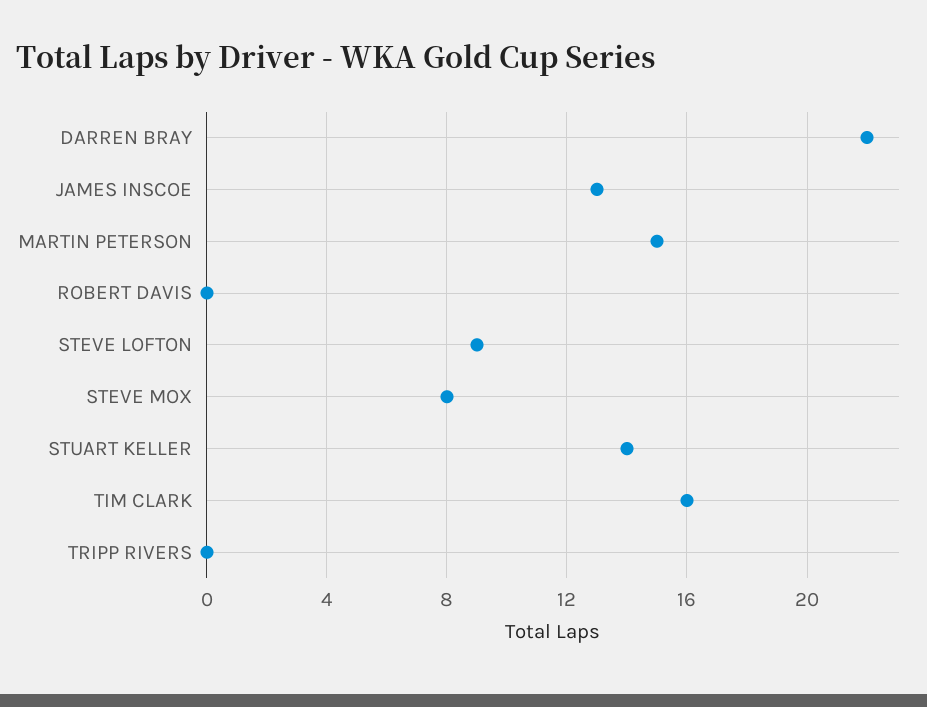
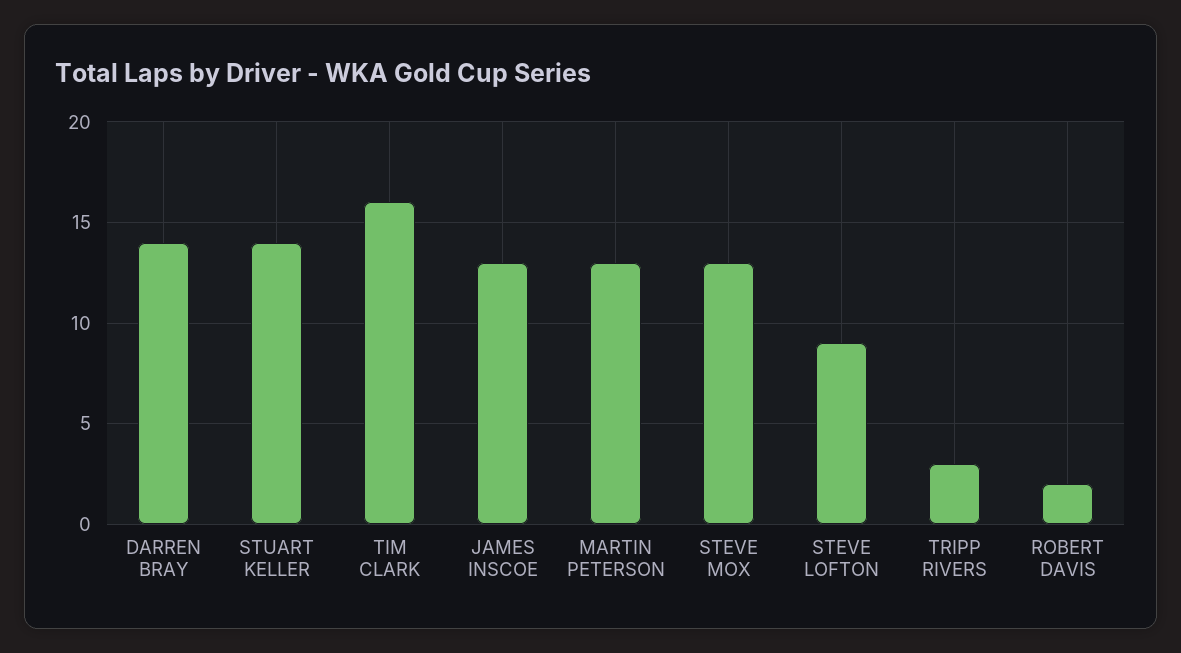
DARREN BRAY: 22 -> 14
MARTIN PETERSON: 15 -> 13
ROBERT DAVIS: 0 -> 2
STEVE MOX: 8 -> 13
TRIPP RIVERS: 0 -> 3

